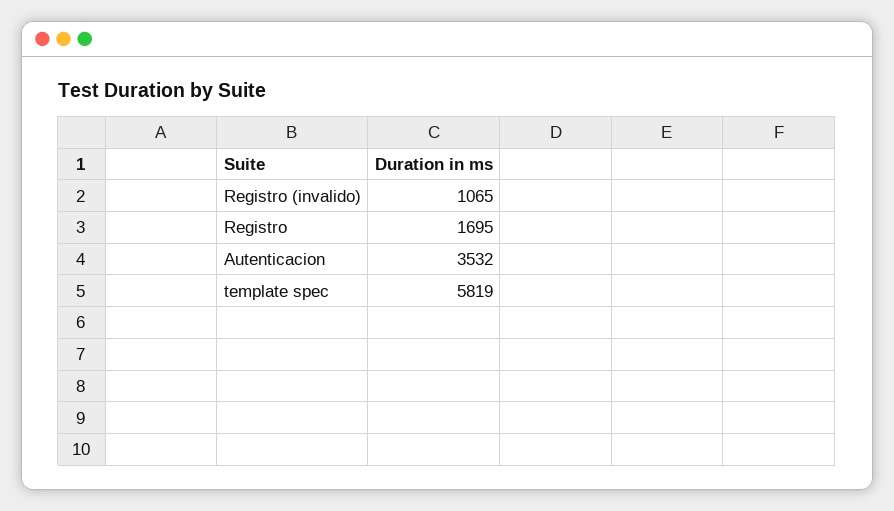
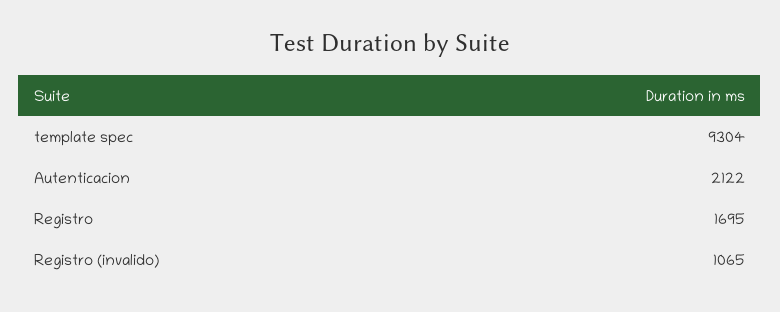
Autenticacion: 3532 -> 2122
template spec: 5819 -> 9304

